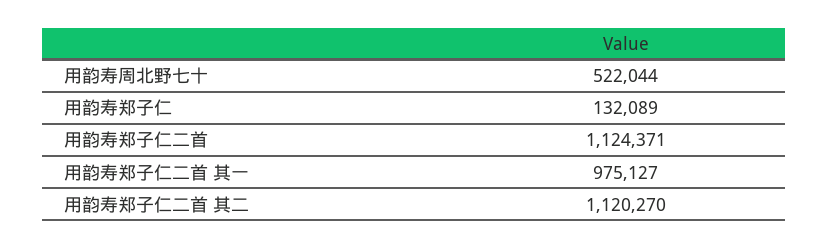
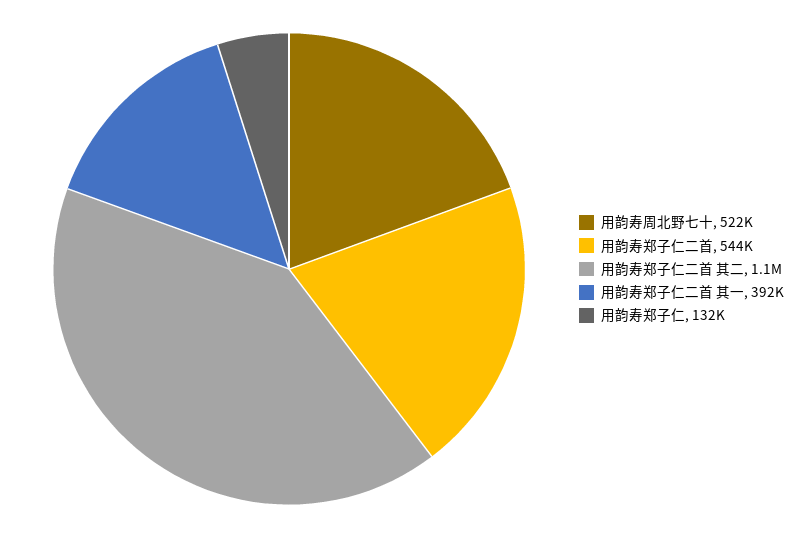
用韵寿郑子仁二首: 1124371 -> 544000
用韵寿郑子仁二首 其一: 975127 -> 392000

